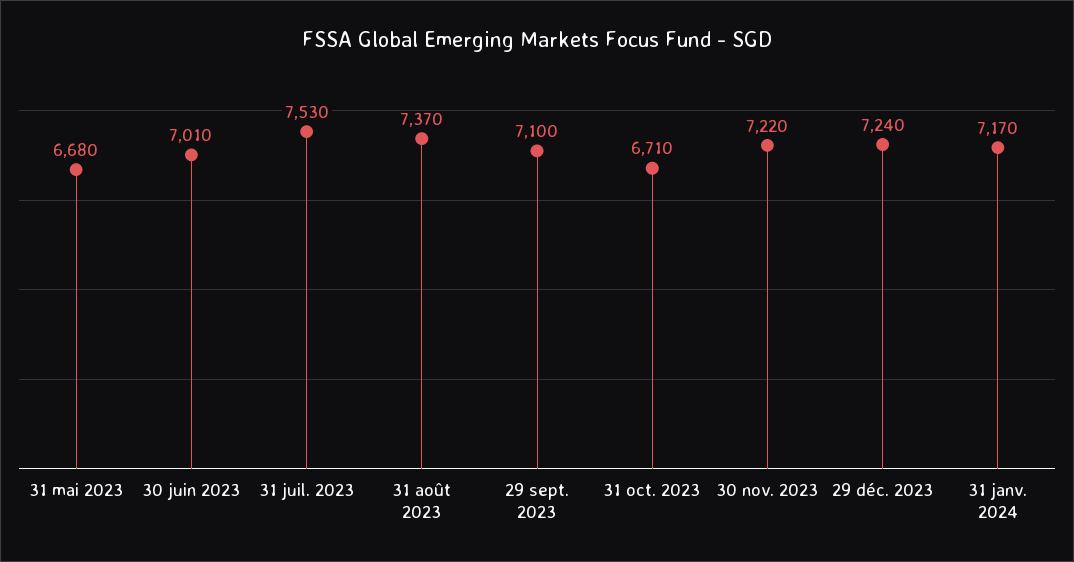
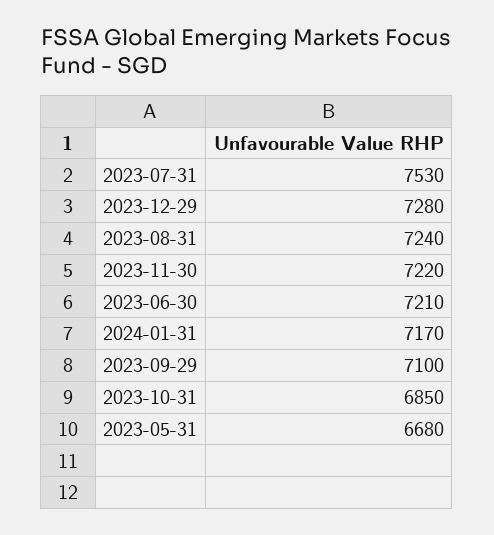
30 juin 2023: 7010 -> 7210
31 août 2023: 7370 -> 7240
31 oct. 2023: 6710 -> 6850
29 déc. 2023: 7240 -> 7280

